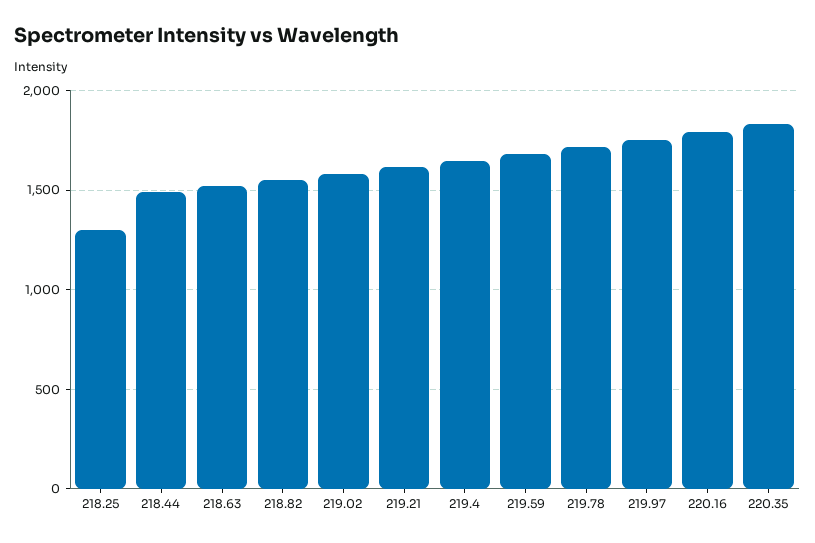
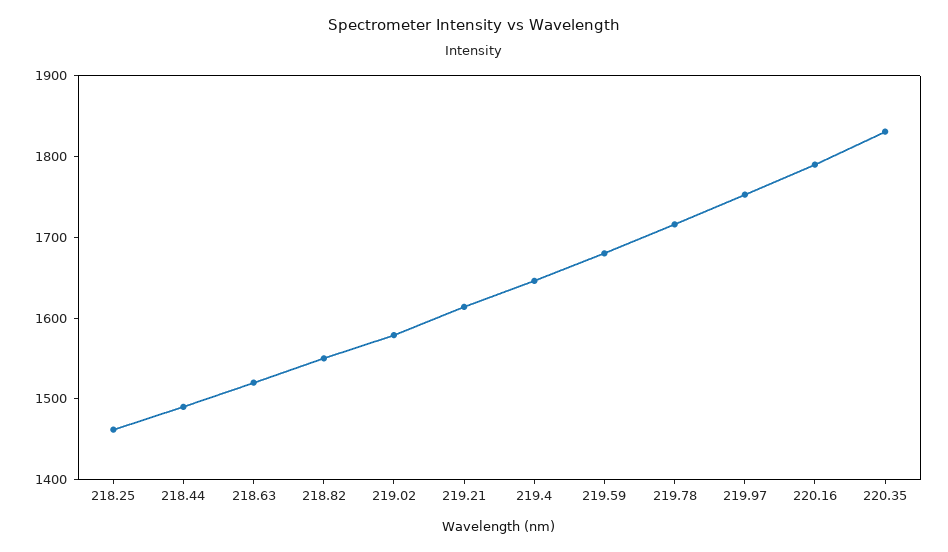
218.25: 1300 -> 1460

